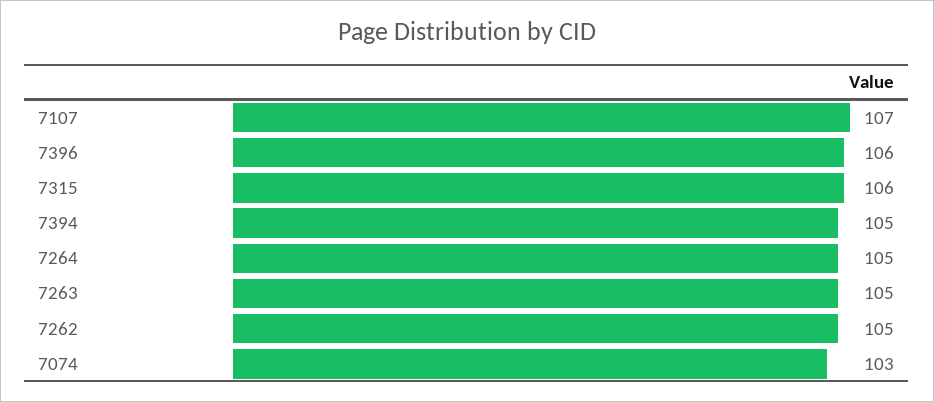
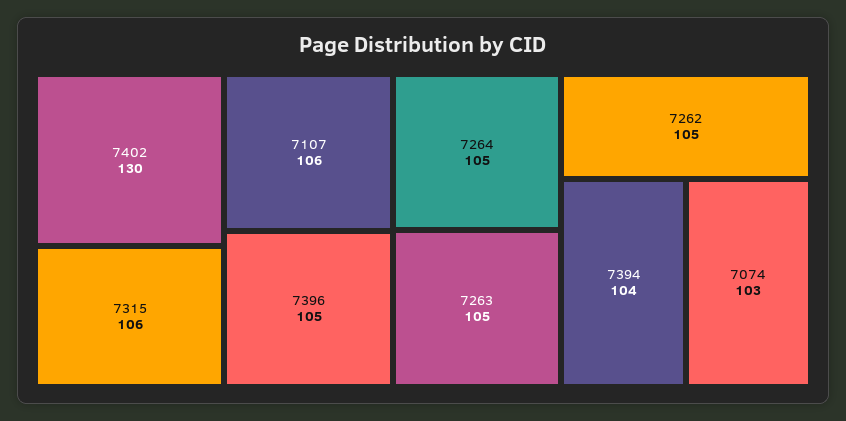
7107: 107 -> 106
7396: 106 -> 105
7394: 105 -> 104
7402: none -> 130

